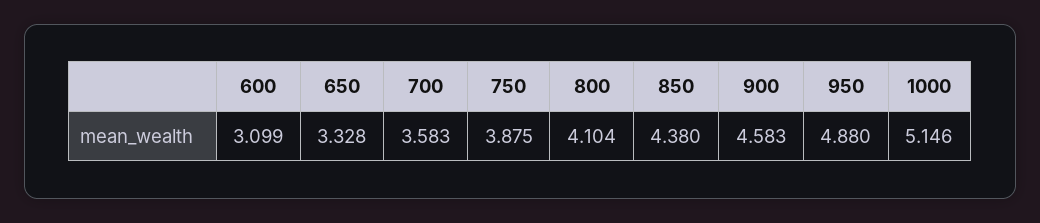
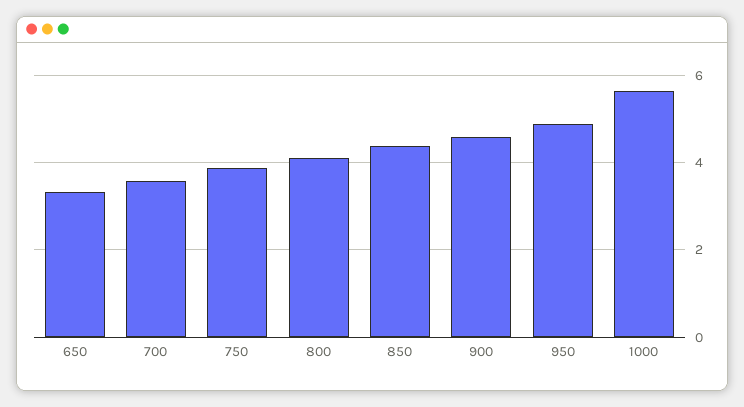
600: 3.099 -> none
1000: 5.146 -> 5.6

